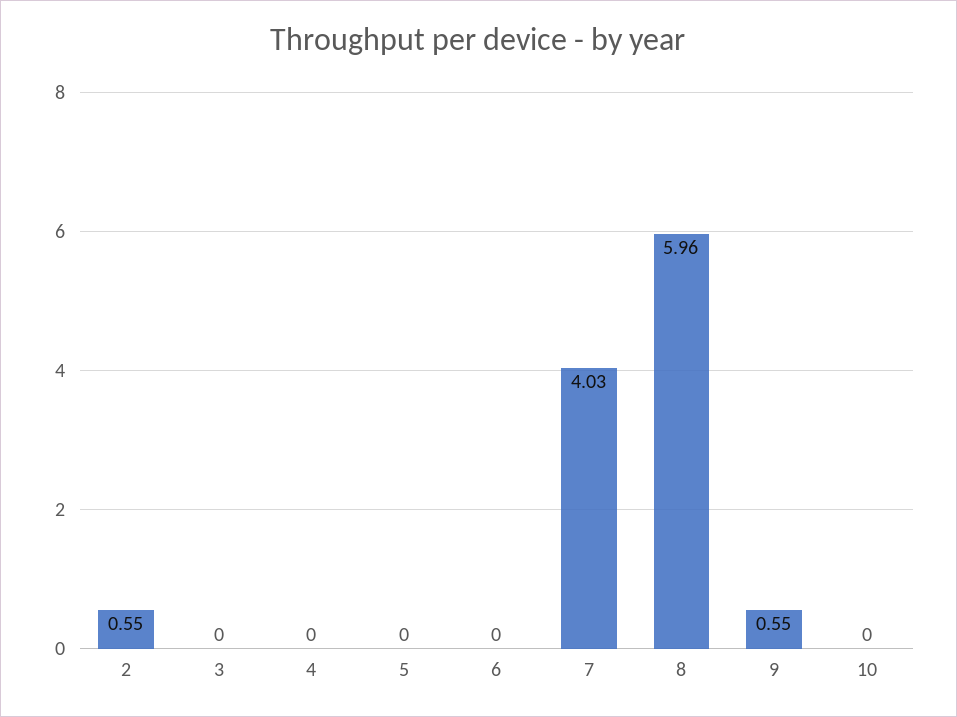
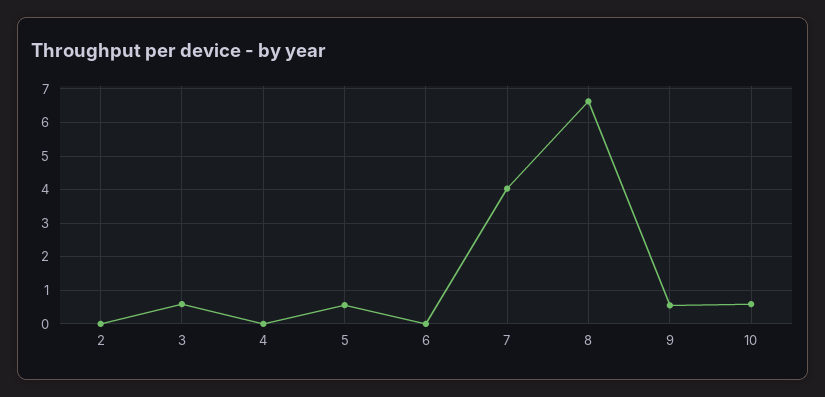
2: 0.55 -> 0
3: 0 -> 0.6
5: 0 -> 0.6
8: 5.96 -> 6.6
10: 0 -> 0.6

